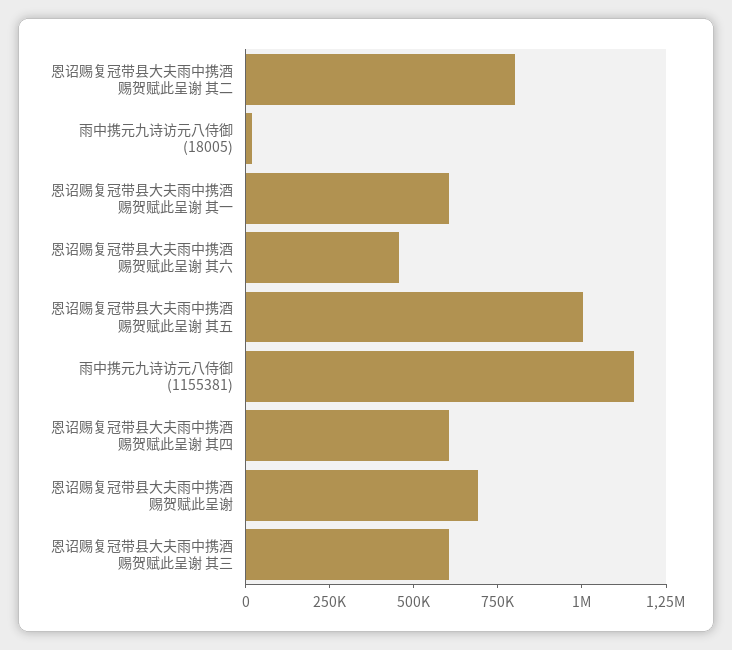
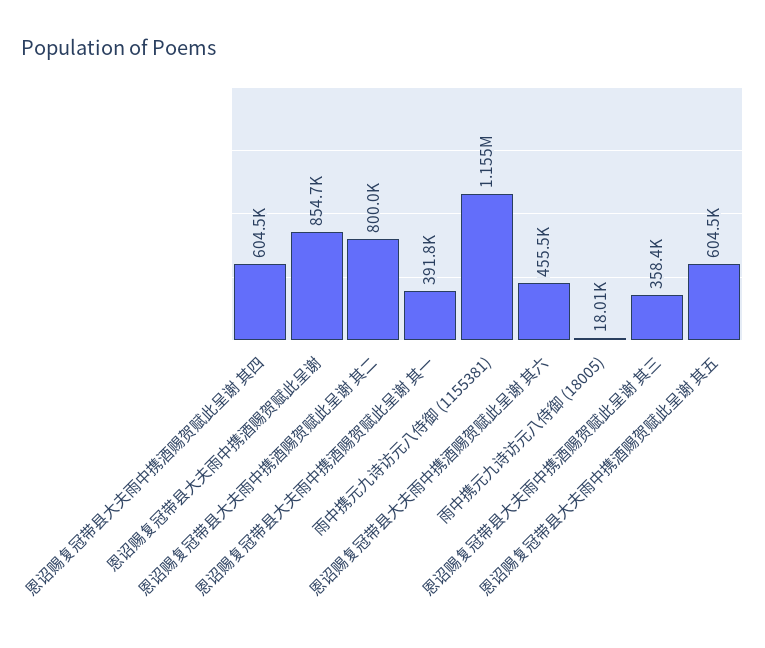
恩诏赐复冠带县大夫雨中携酒赐贺赋此呈谢 其一: 600000 -> 391800
恩诏赐复冠带县大夫雨中携酒赐贺赋此呈谢 其五: 1000000 -> 604500
恩诏赐复冠带县大夫雨中携酒赐贺赋此呈谢: 700000 -> 854700
恩诏赐复冠带县大夫雨中携酒赐贺赋此呈谢 其三: 600000 -> 358400

